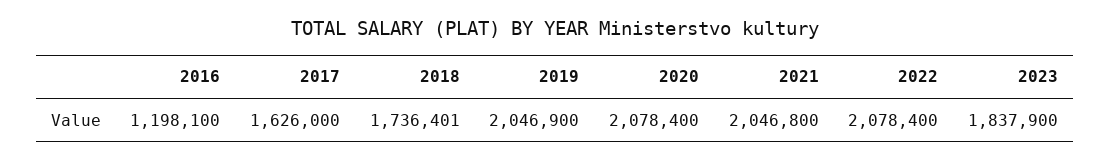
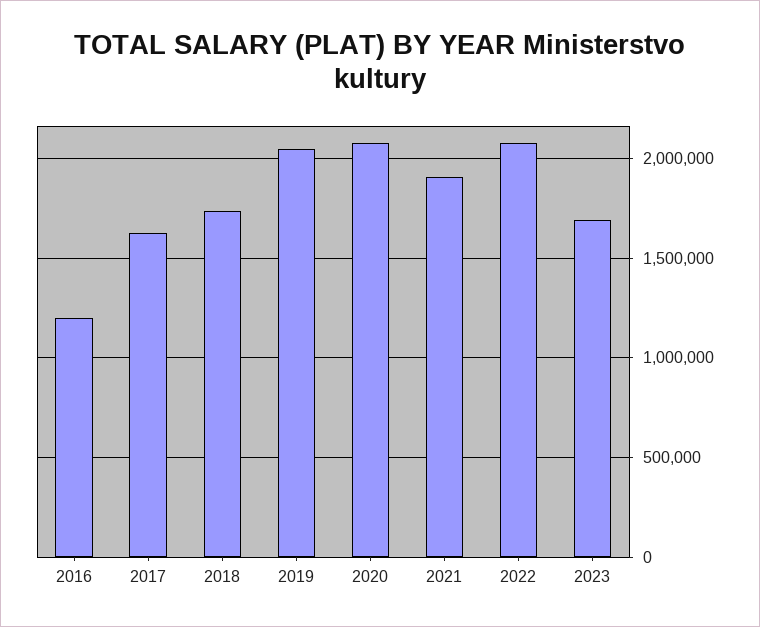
2021: 2046800 -> 1900000
2023: 1837900 -> 1700000

